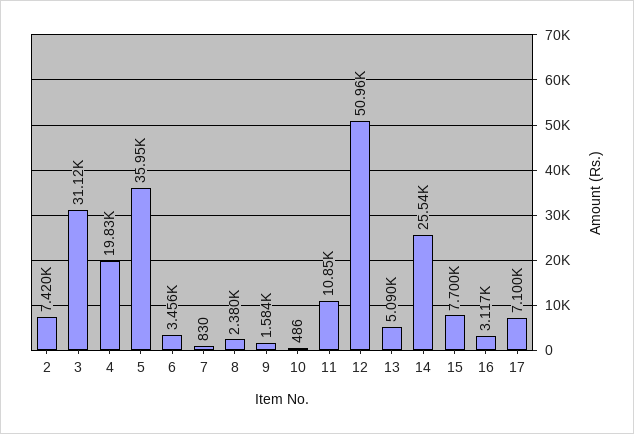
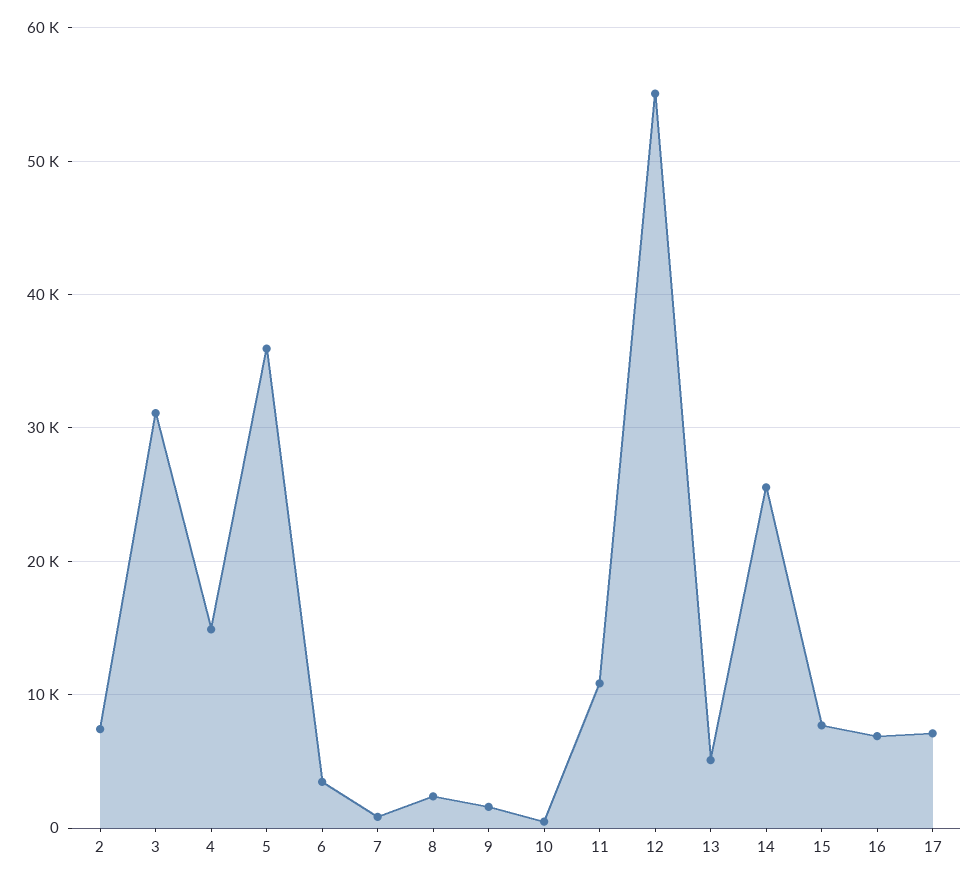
4: 19830 -> 15000
12: 50960 -> 55000
16: 3117 -> 7000

